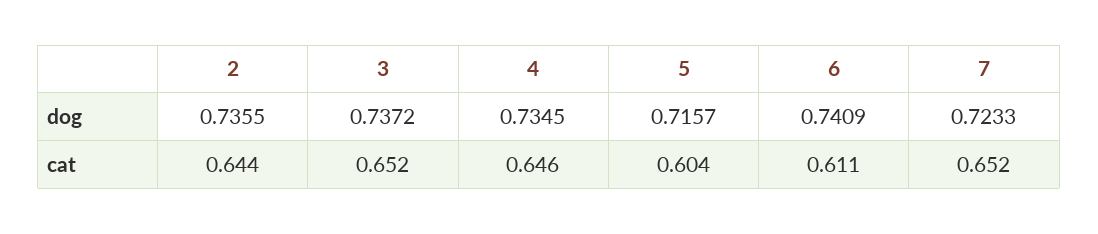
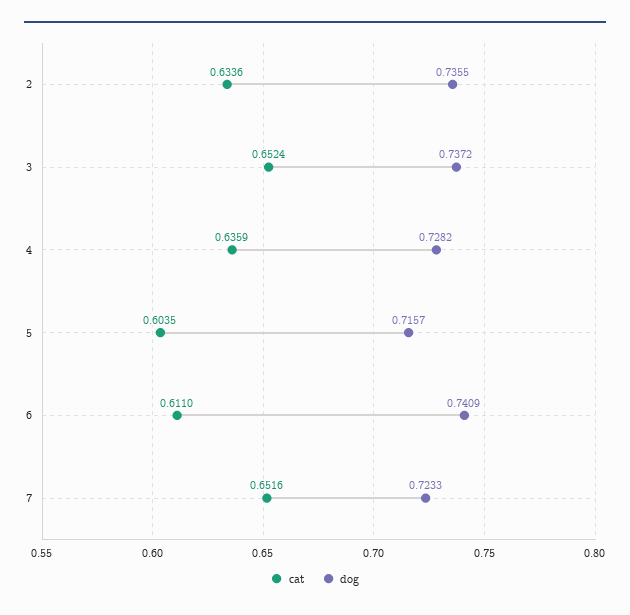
dog, 4: 0.7345 -> 0.7282
cat, 2: 0.644 -> 0.6336
cat, 4: 0.646 -> 0.6359

